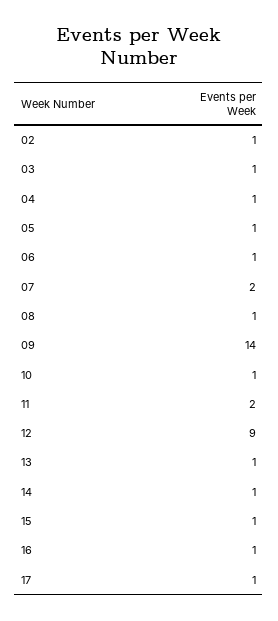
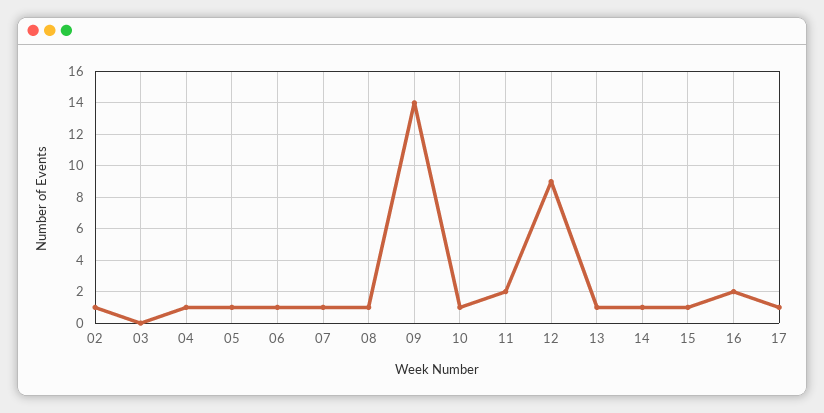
03: 1 -> 0
07: 2 -> 1
16: 1 -> 2

